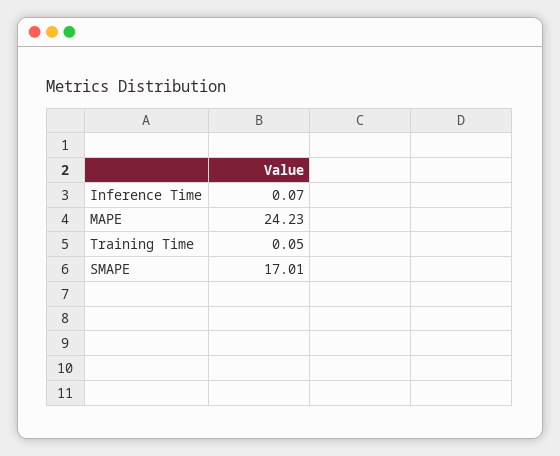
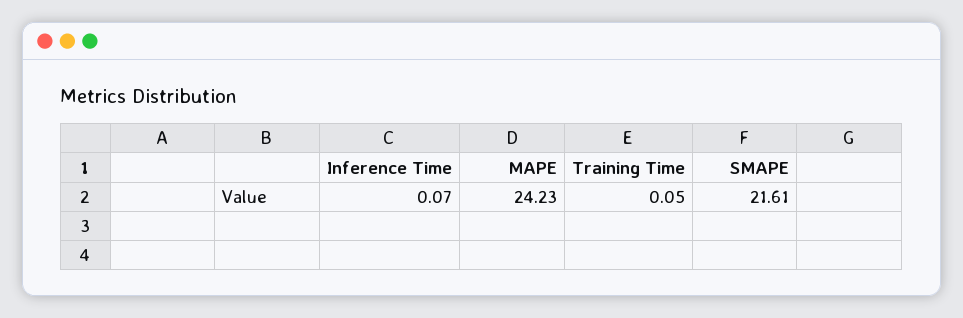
SMAPE: 17.01 -> 21.61

